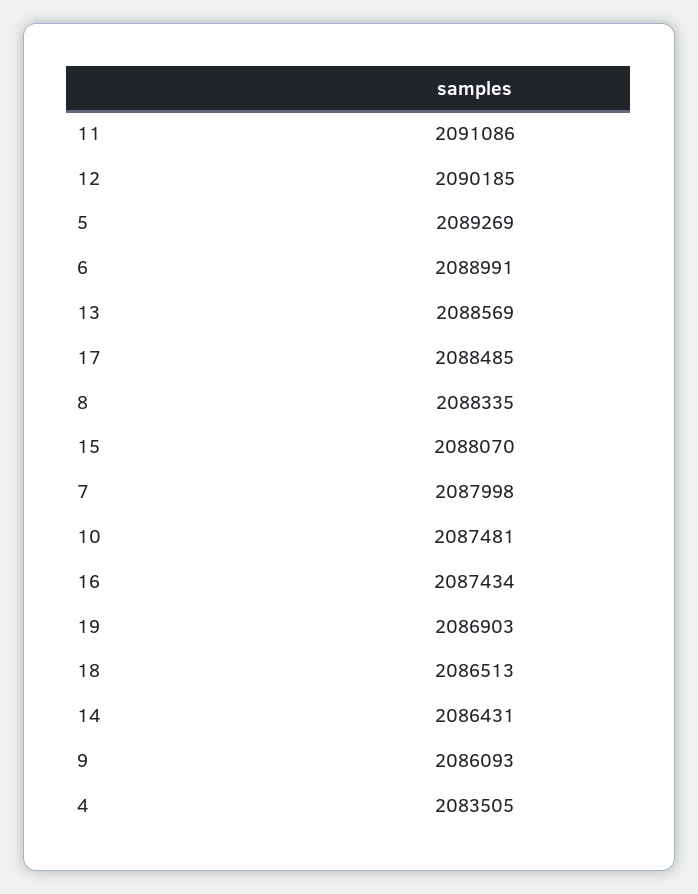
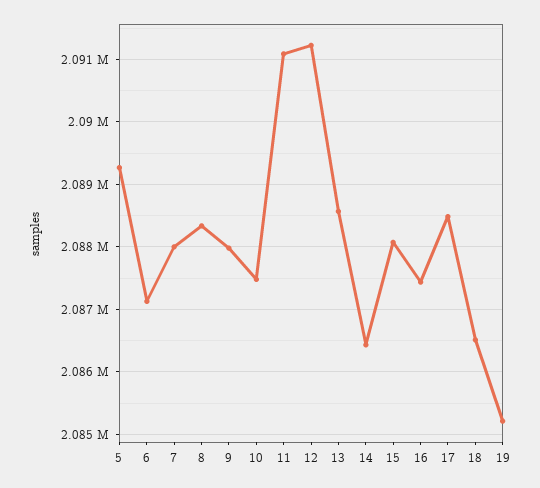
12: 2090185 -> 2091200
6: 2088991 -> 2087100
19: 2086903 -> 2085200
9: 2086093 -> 2088000
4: 2083505 -> none

